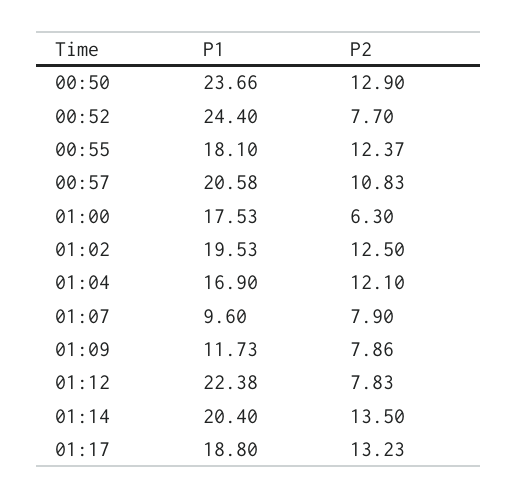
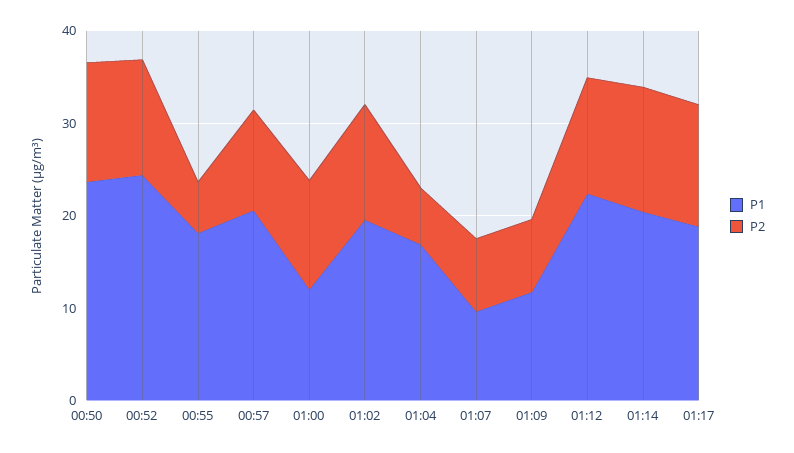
P2, 00:52: 7.7 -> 12
P2, 00:55: 12.37 -> 6
P1, 01:00: 17.53 -> 12
P2, 01:00: 6.3 -> 12
P2, 01:04: 12.1 -> 6
P2, 01:12: 7.83 -> 12

